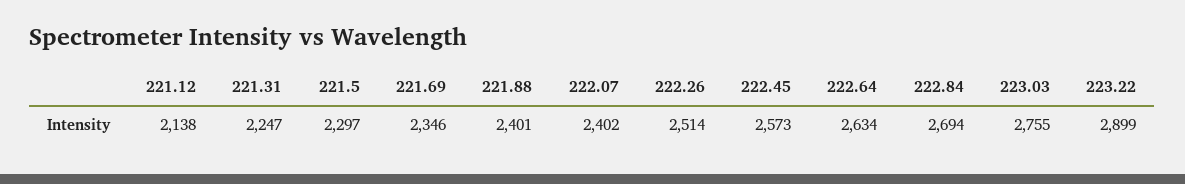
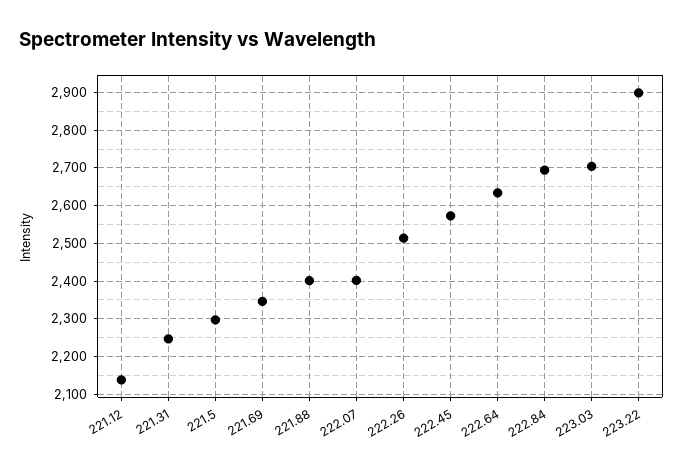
223.03: 2755 -> 2700

